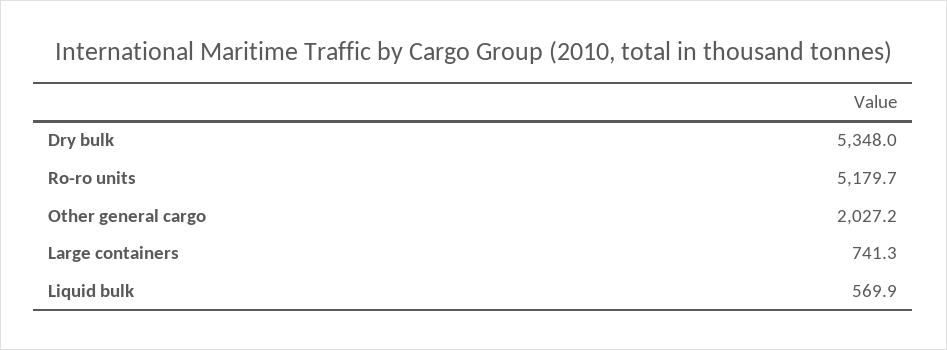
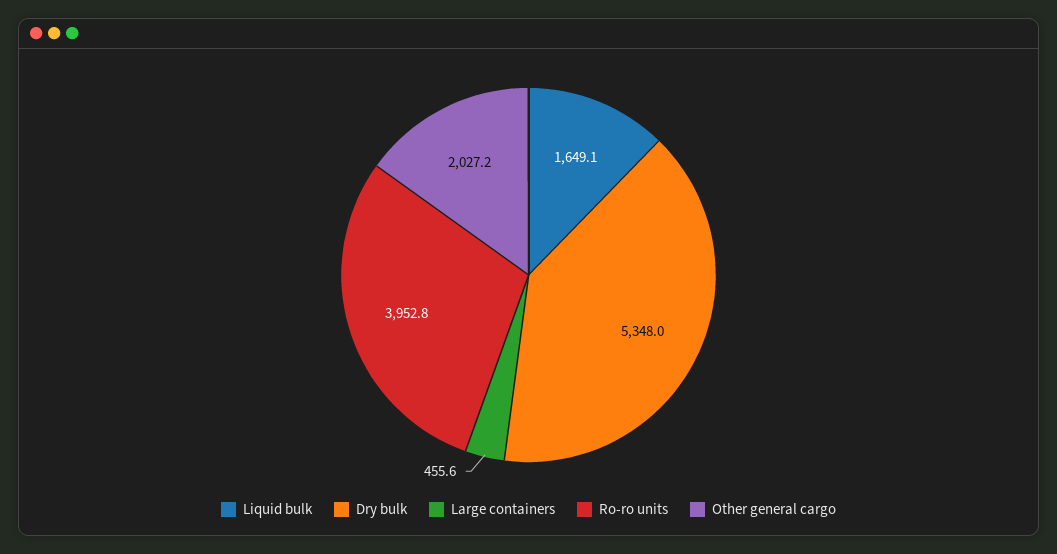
Ro-ro units: 5179.7 -> 3952.8
Large containers: 741.3 -> 455.6
Liquid bulk: 569.9 -> 1649.1

